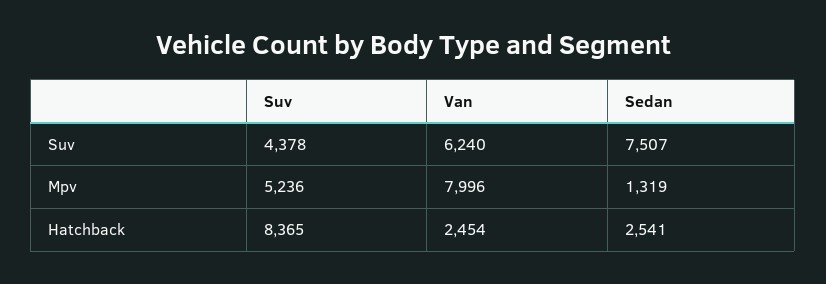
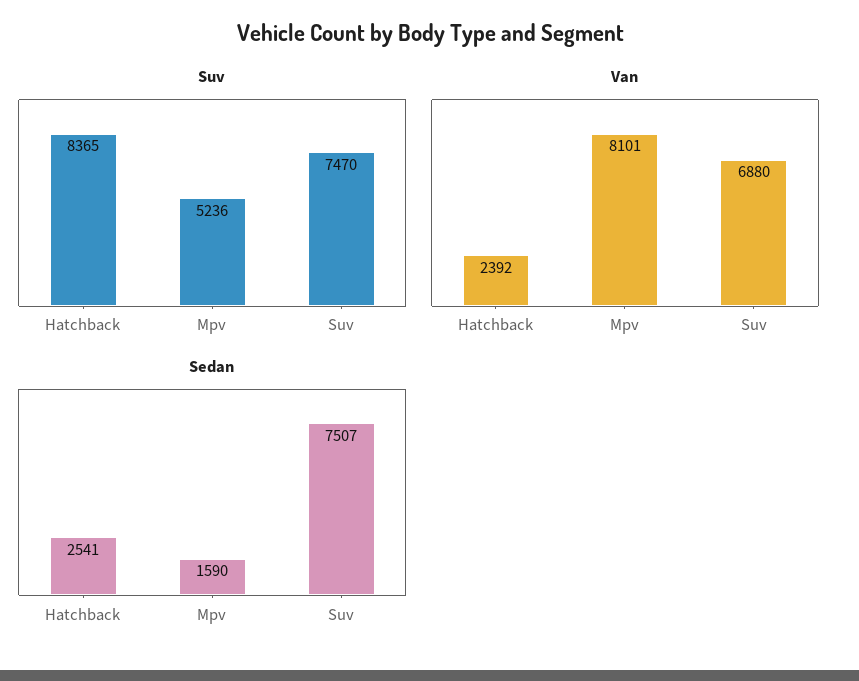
Suv, Suv: 4378 -> 7470
Van, Suv: 6240 -> 6880
Van, Mpv: 7996 -> 8101
Sedan, Mpv: 1319 -> 1590
Van, Hatchback: 2454 -> 2392

